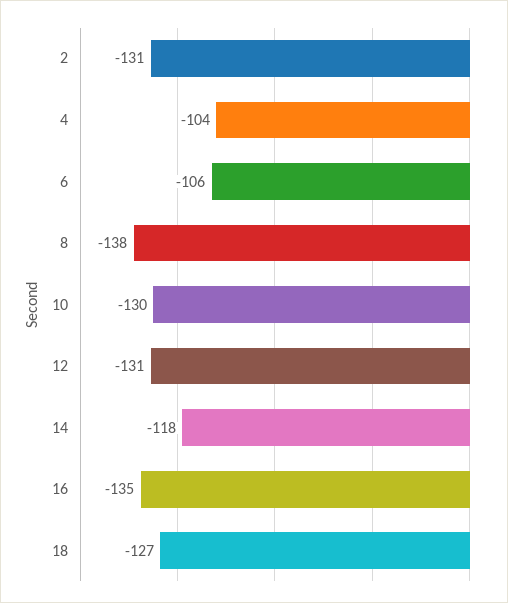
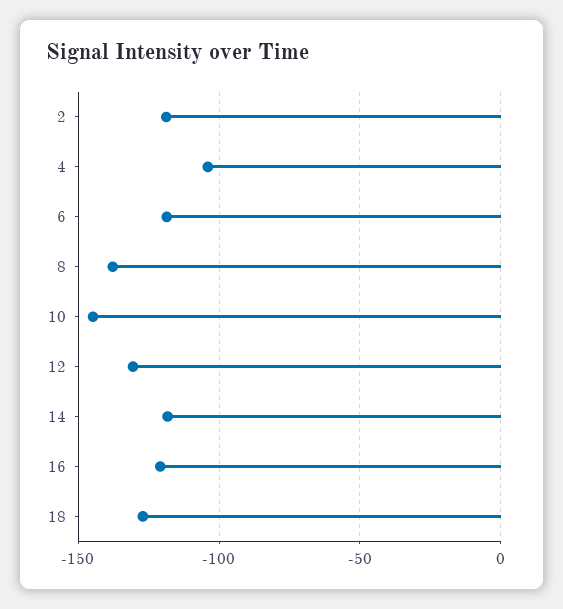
2: -131 -> -120
6: -106 -> -120
10: -130 -> -145
16: -135 -> -120

